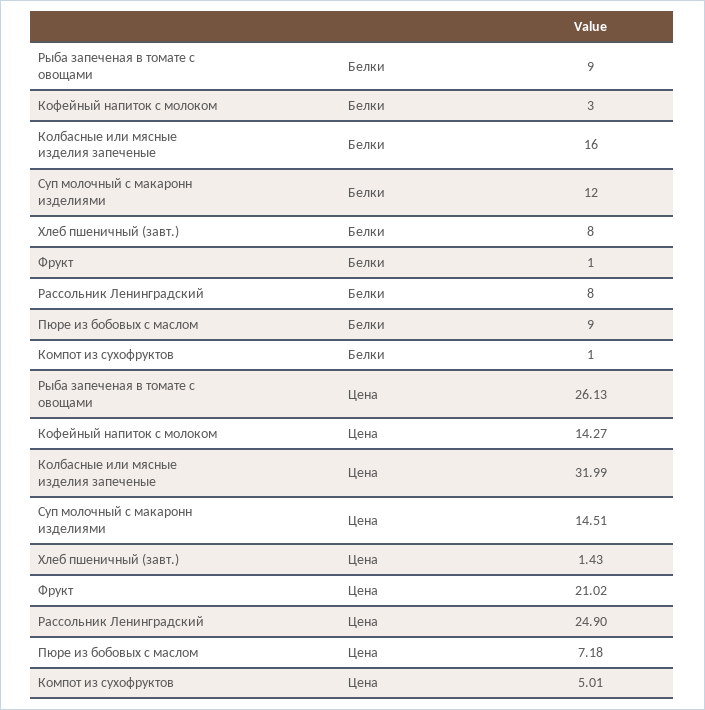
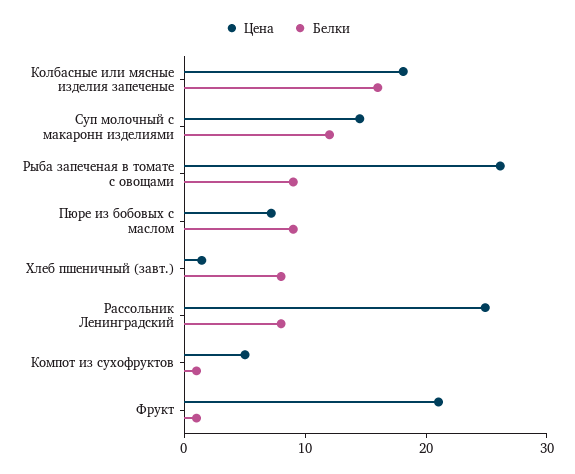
Белки, Кофейный напиток с молоком: 3 -> none
Цена, Кофейный напиток с молоком: 14.27 -> none
Цена, Колбасные или мясные изделия запеченые: 31.99 -> 18

